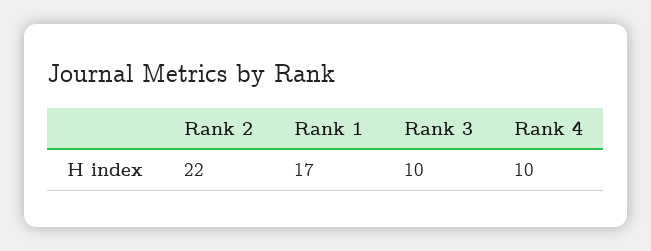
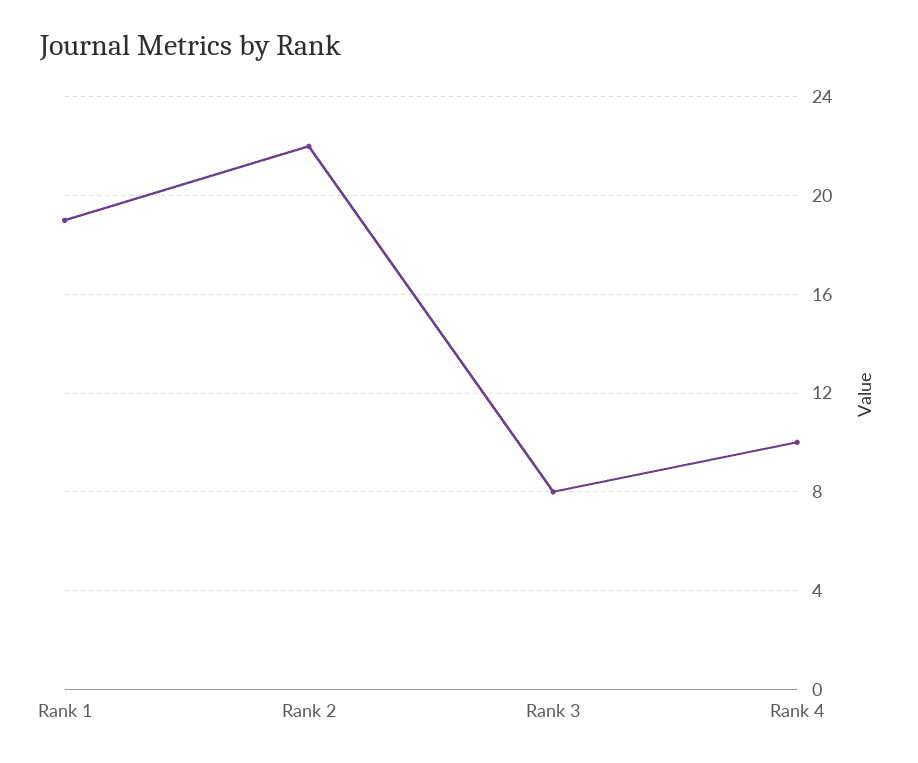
Rank 1: 17 -> 19
Rank 3: 10 -> 8

